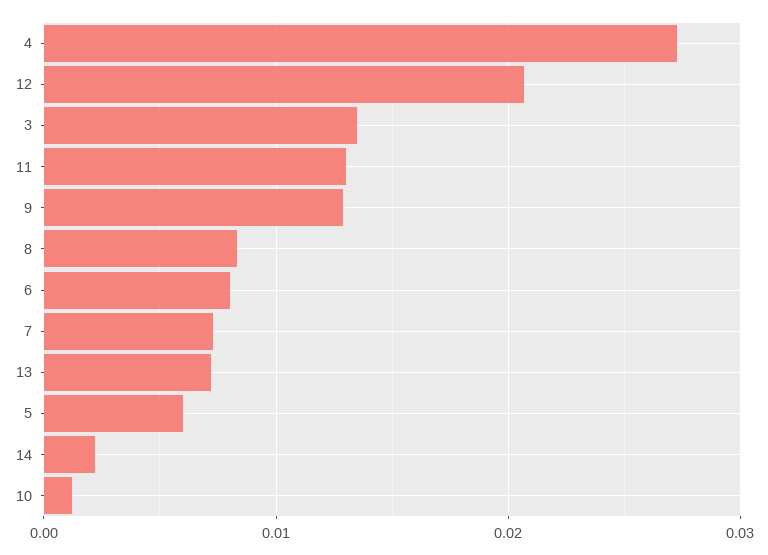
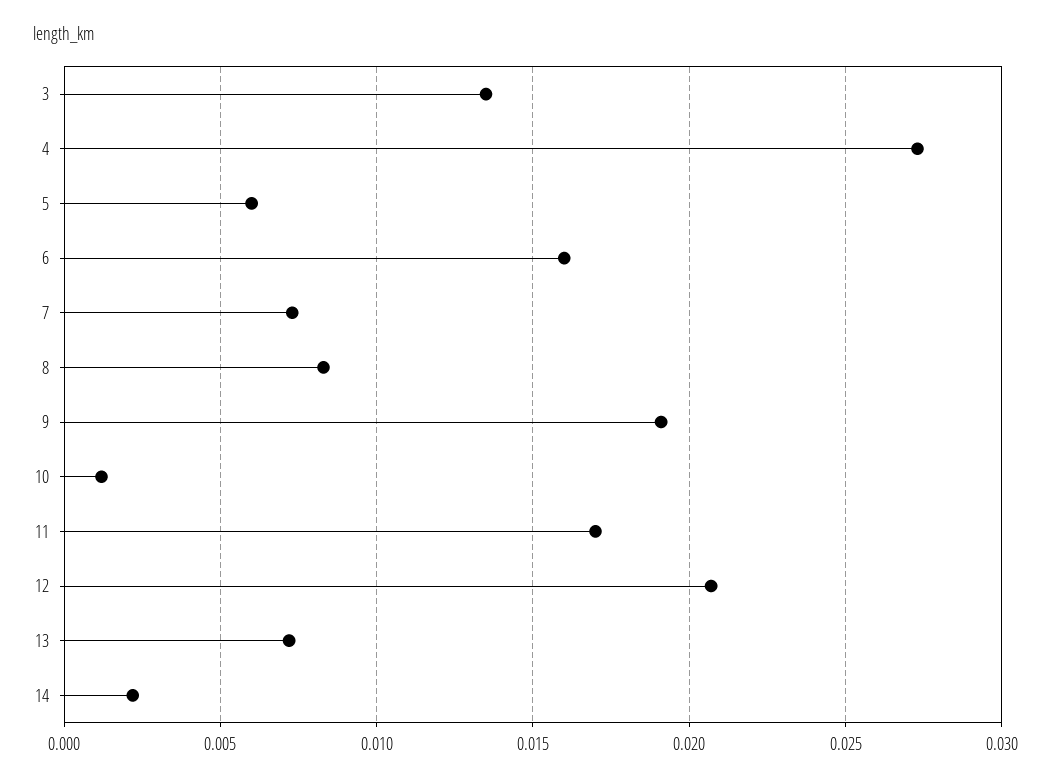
11: 0.013 -> 0.017
9: 0.013 -> 0.019
6: 0.008 -> 0.016

